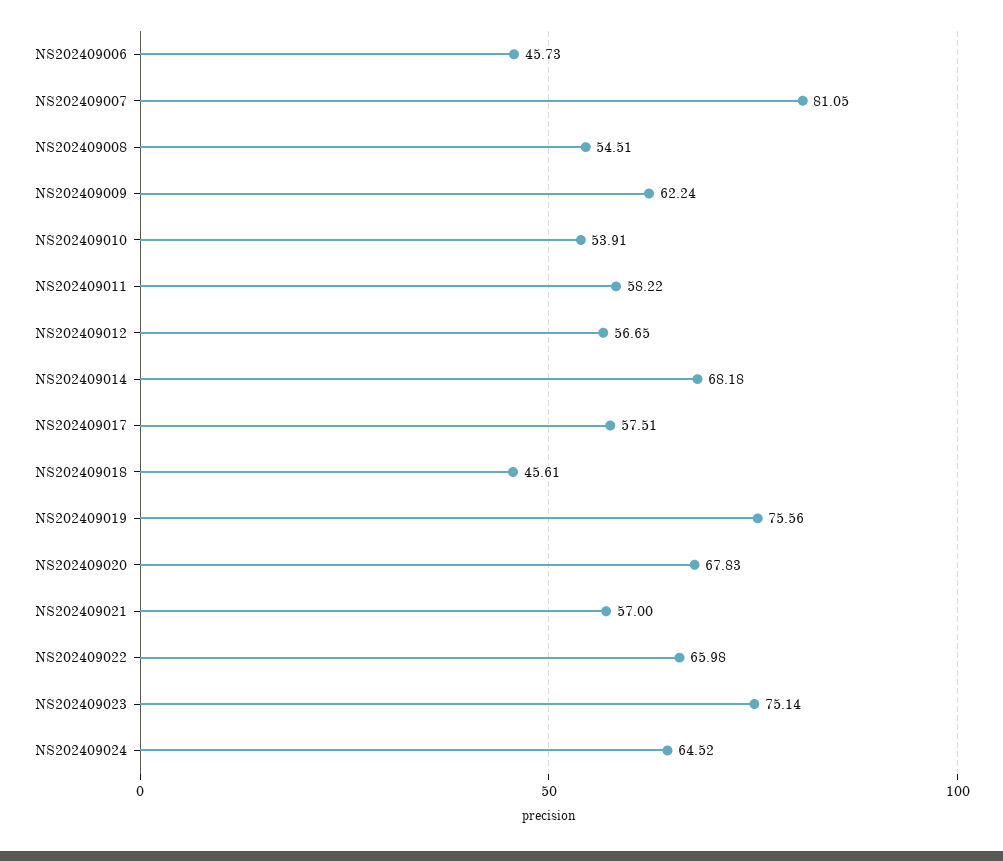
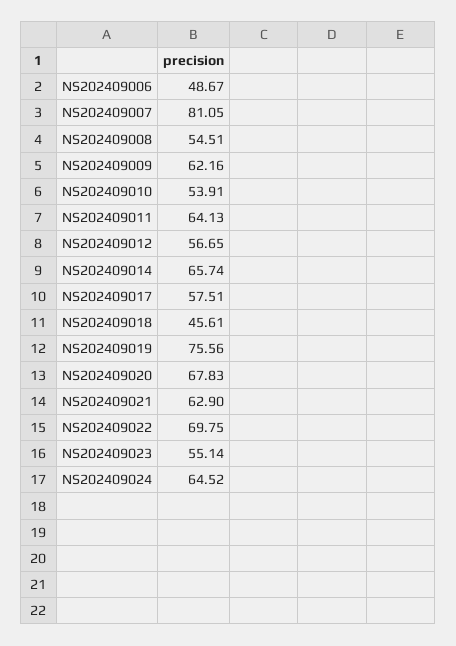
NS202409006: 45.73 -> 48.67
NS202409009: 62.24 -> 62.16
NS202409011: 58.22 -> 64.13
NS202409014: 68.18 -> 65.74
NS202409021: 57 -> 62.9
NS202409022: 65.98 -> 69.75
NS202409023: 75.14 -> 55.14

